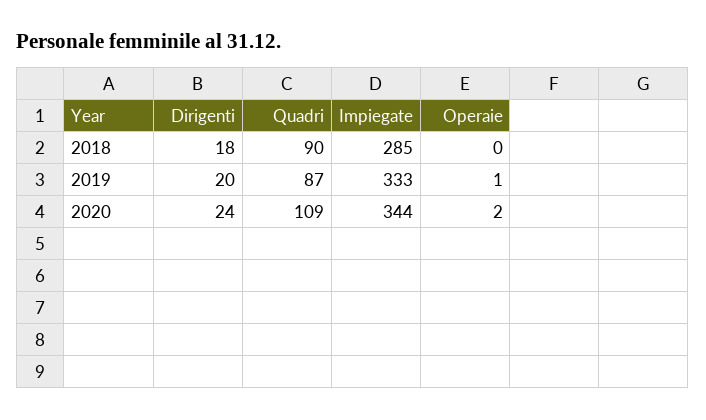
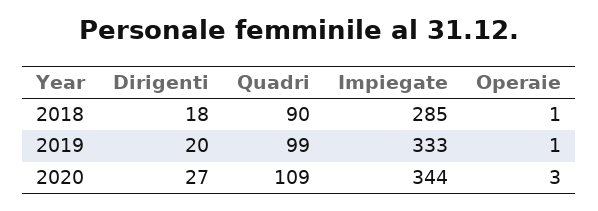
Operaie, 2018: 0 -> 1
Quadri, 2019: 87 -> 99
Dirigenti, 2020: 24 -> 27
Operaie, 2020: 2 -> 3

